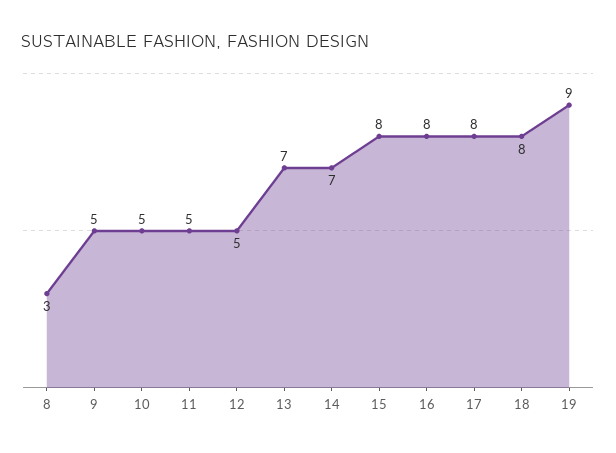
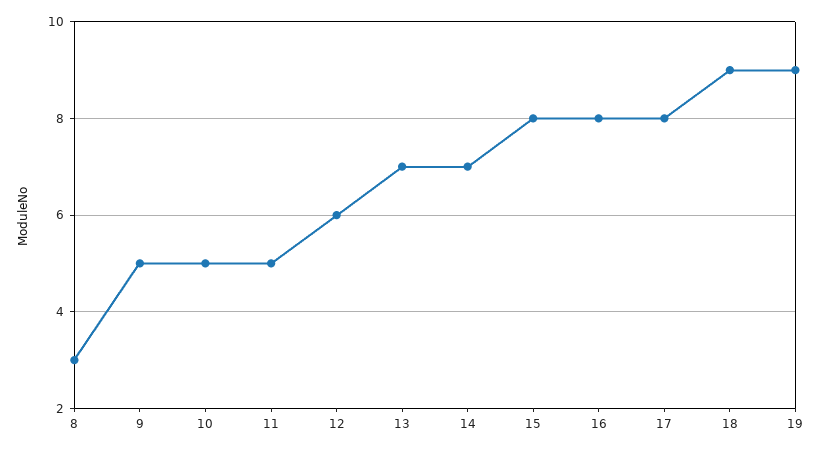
12: 5 -> 6
18: 8 -> 9

